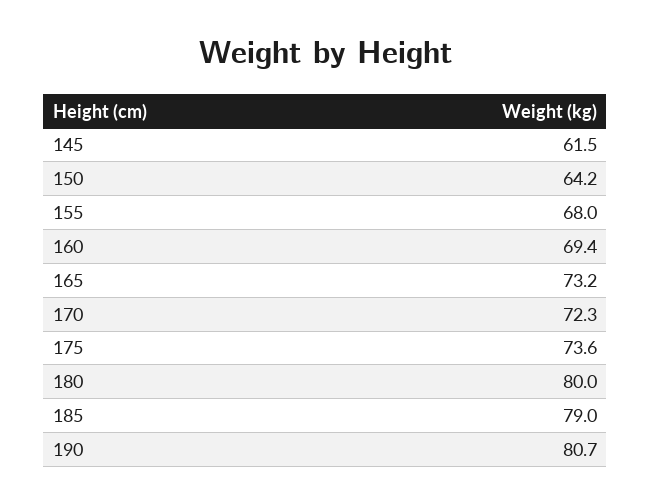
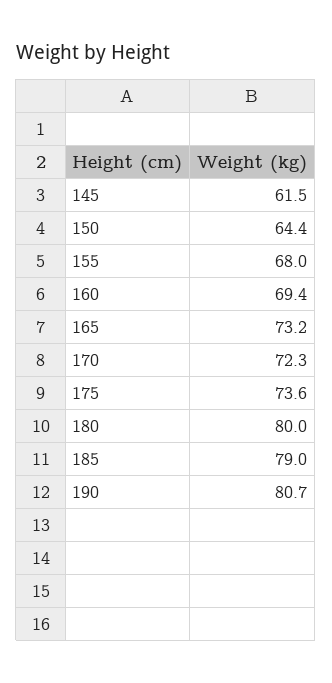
150: 64.2 -> 64.4

